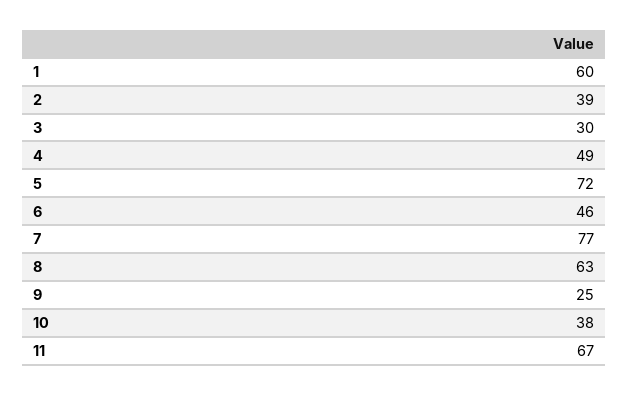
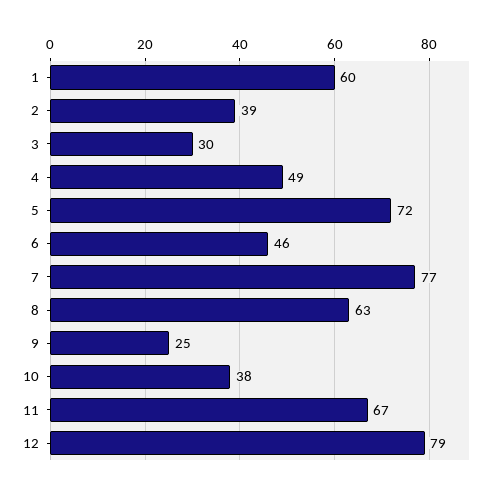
12: none -> 79

